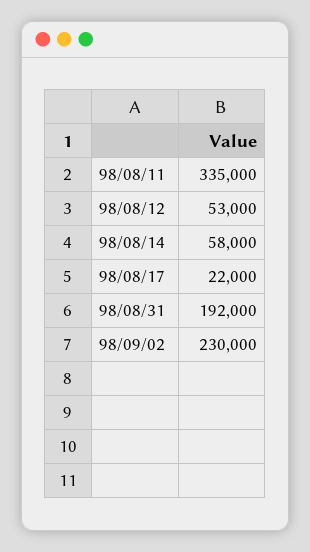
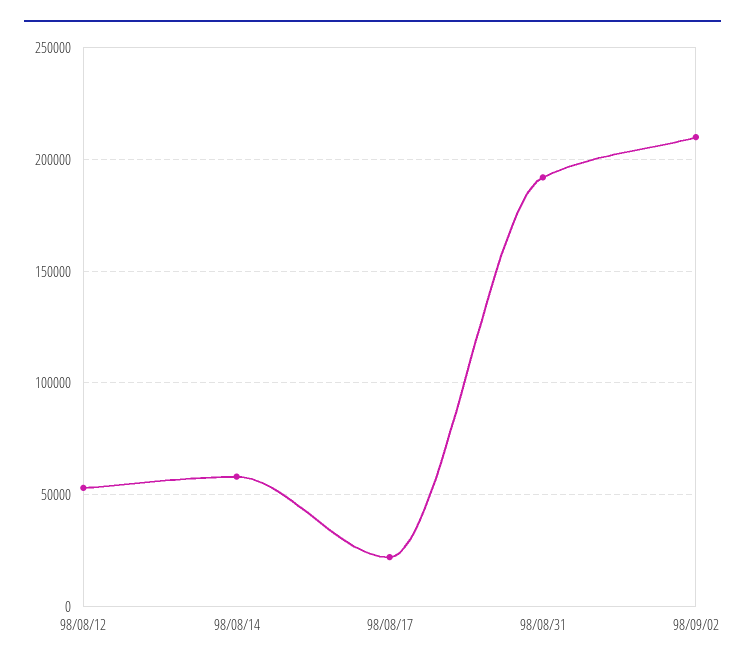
98/08/11: 335000 -> none
98/09/02: 230000 -> 210000

